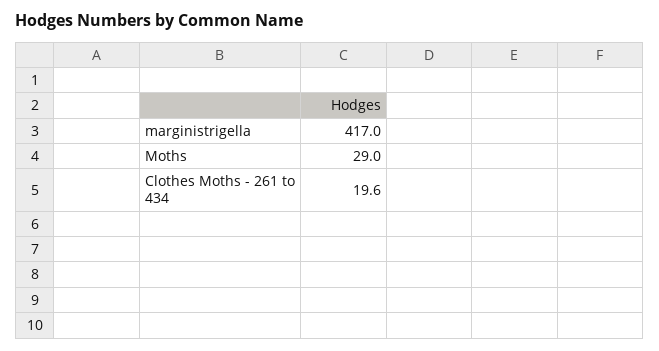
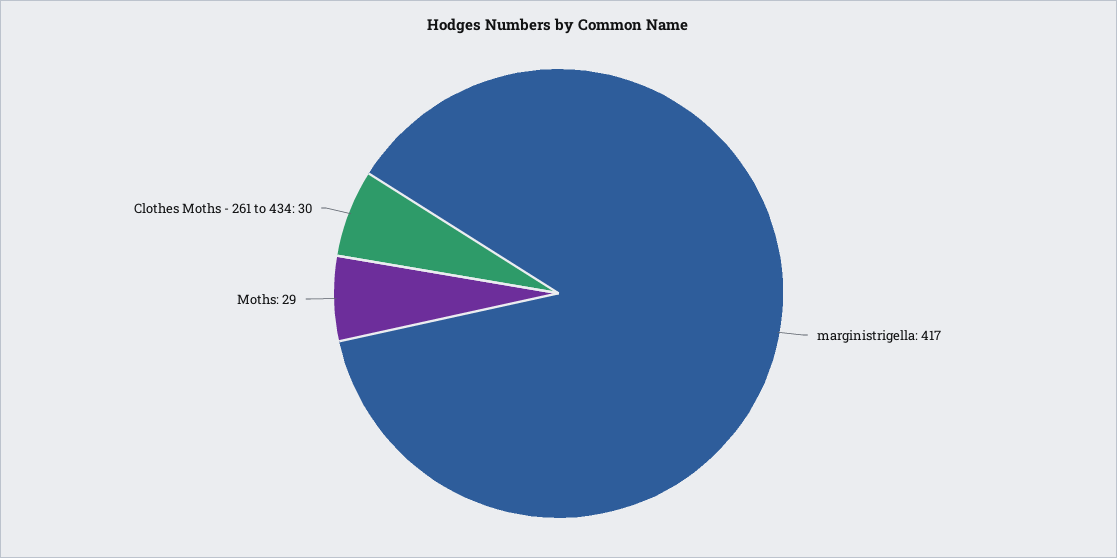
Clothes Moths - 261 to 434: 19.6 -> 30

